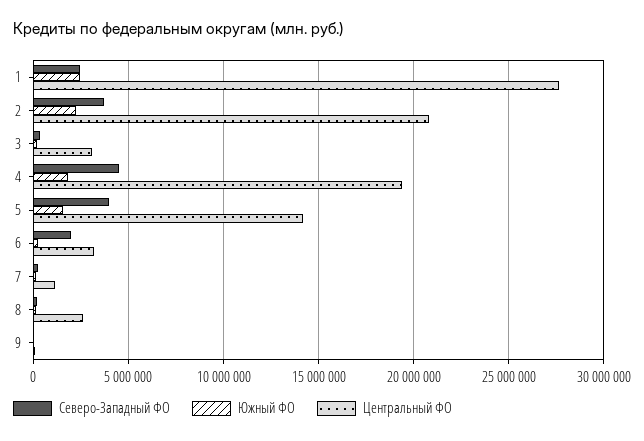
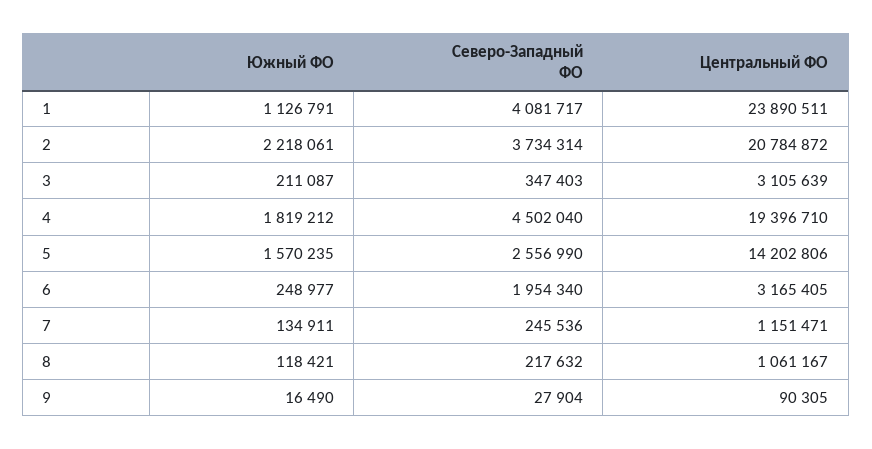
Северо-Западный ФО, 1: 2500000 -> 4081717
Южный ФО, 1: 2500000 -> 1126791
Центральный ФО, 1: 27500000 -> 23890511
Северо-Западный ФО, 5: 4000000 -> 2556990
Центральный ФО, 8: 2500000 -> 1061167

